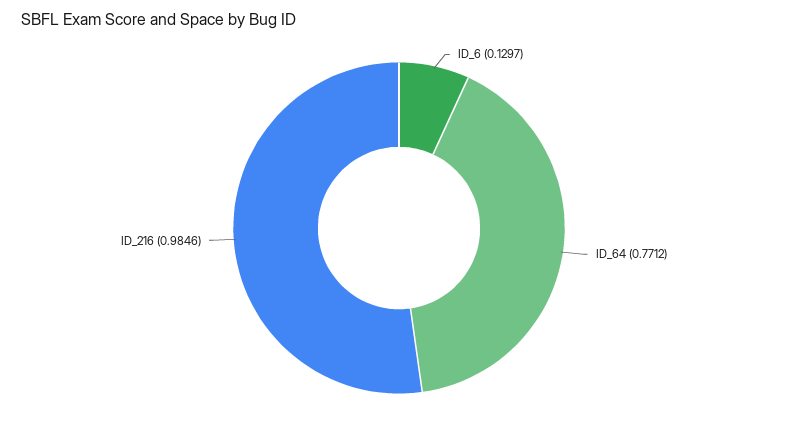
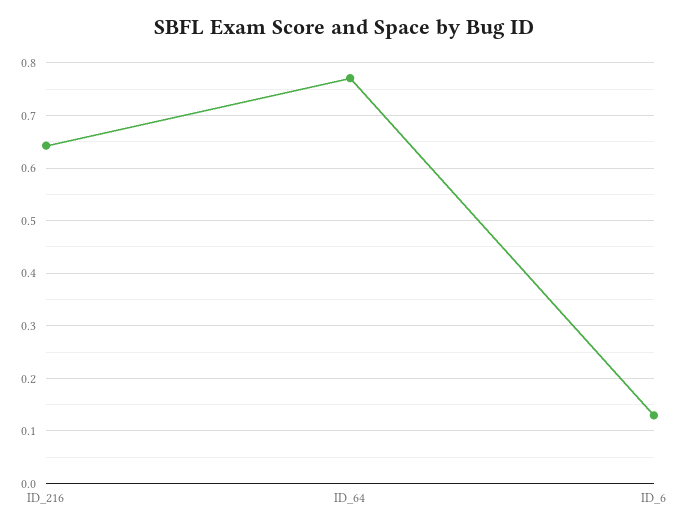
ID_216: 0.9846 -> 0.64

